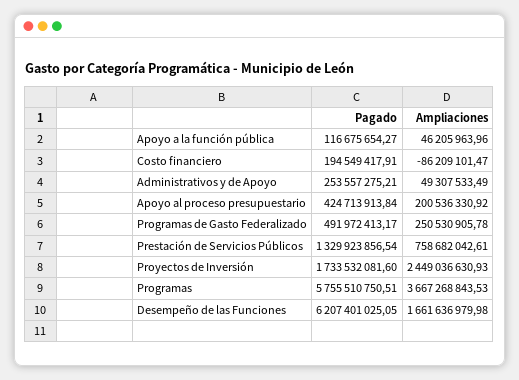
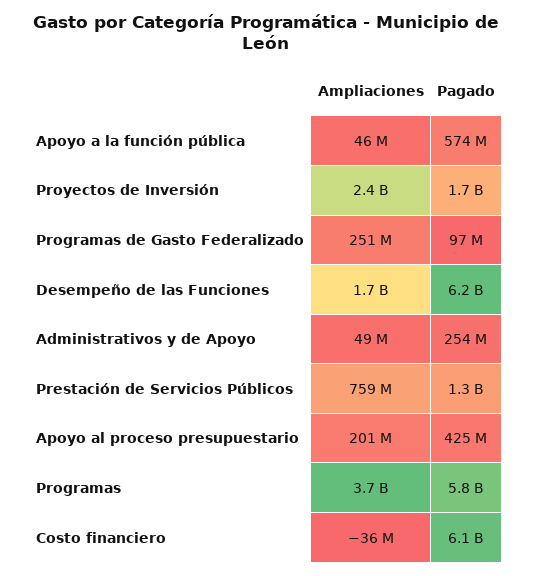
Pagado, Apoyo a la función pública: 116675654.27 -> 574000000
Pagado, Costo financiero: 194549417.91 -> 6100000000
Ampliaciones, Costo financiero: -86209101.47 -> -36000000
Pagado, Programas de Gasto Federalizado: 491972413.17 -> 97000000

